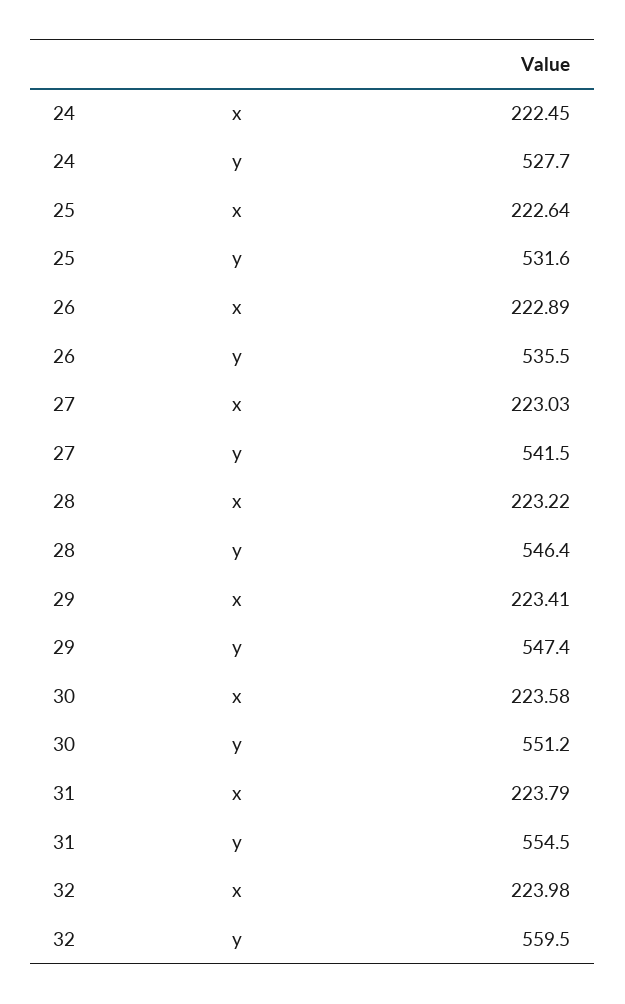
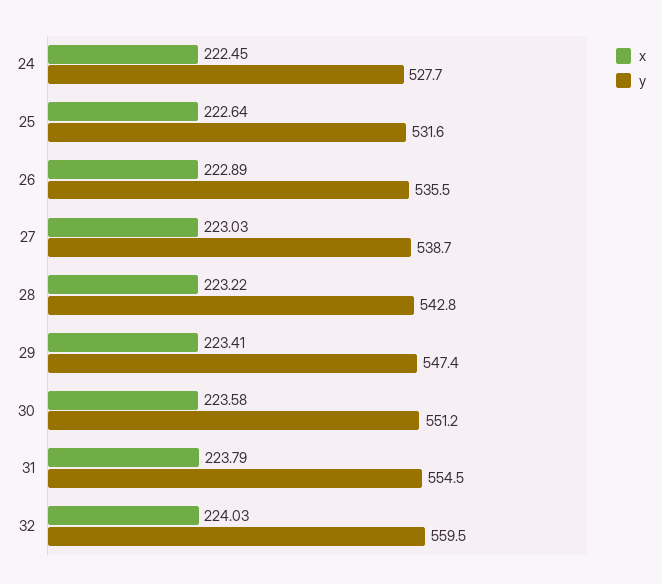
y, 27: 541.5 -> 538.7
y, 28: 546.4 -> 542.8
x, 32: 223.98 -> 224.03

